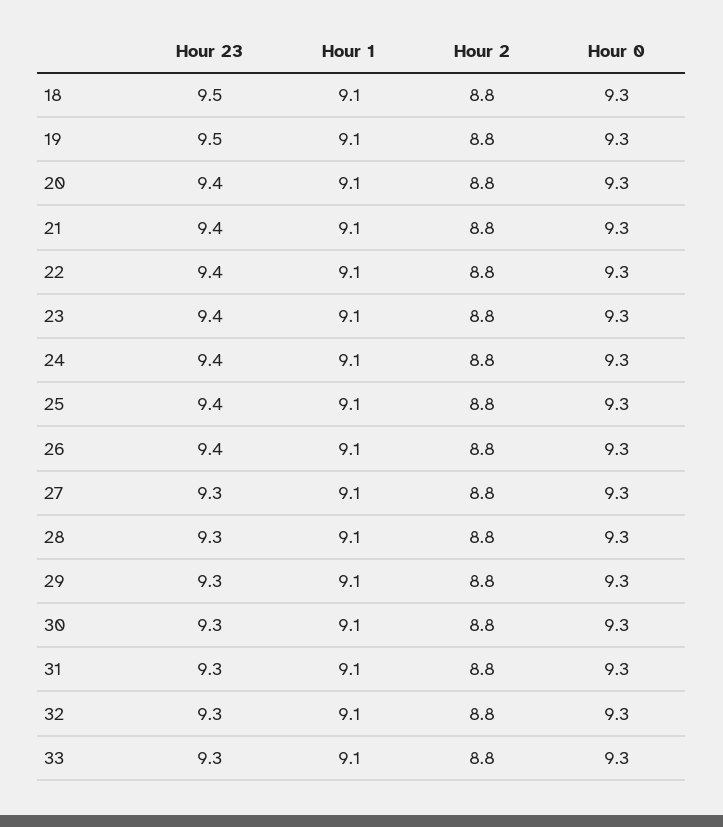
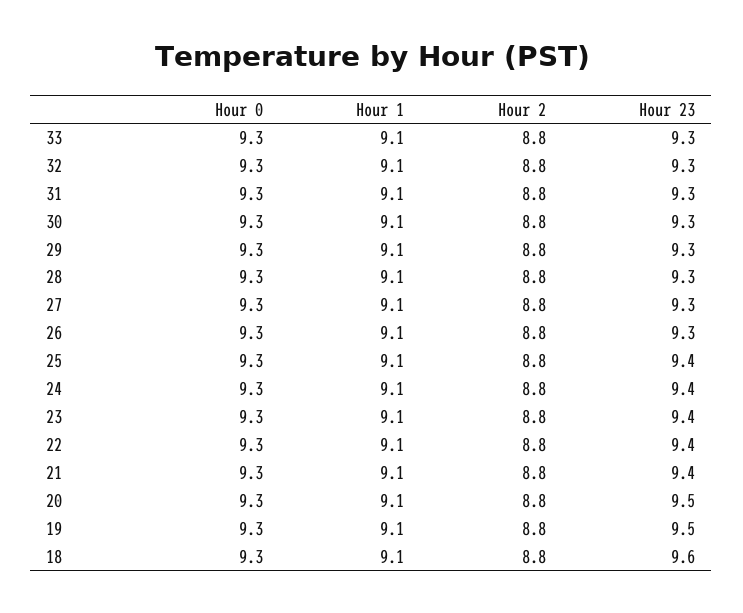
Hour 23, 18: 9.5 -> 9.6
Hour 23, 20: 9.4 -> 9.5
Hour 23, 26: 9.4 -> 9.3

